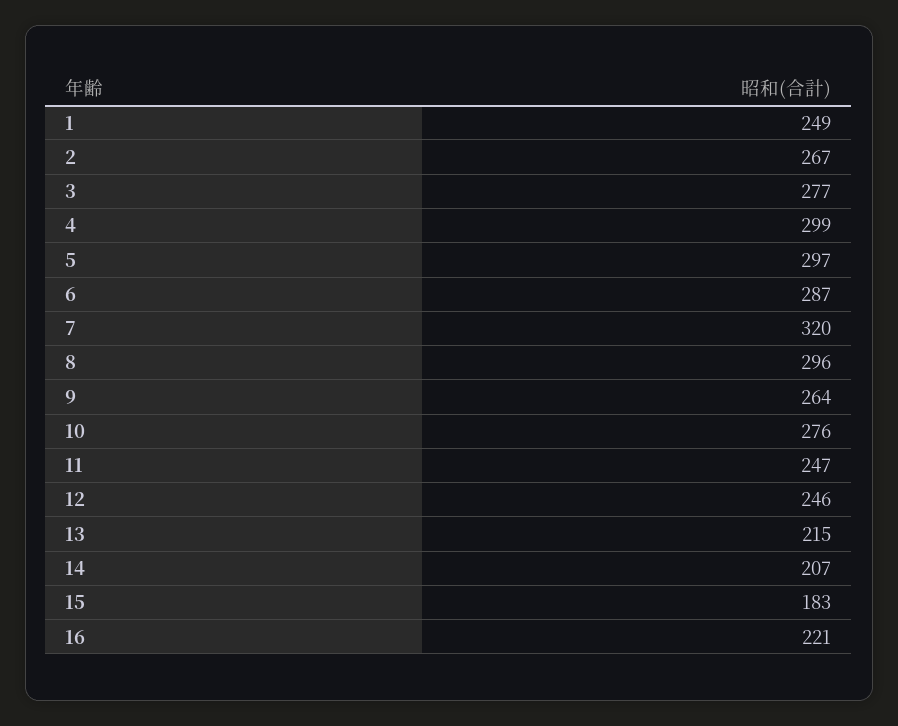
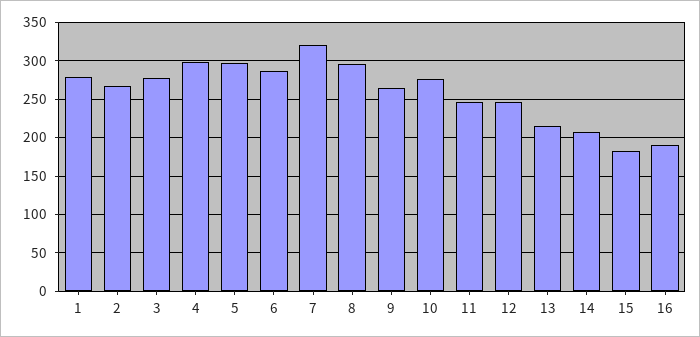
1: 249 -> 280
16: 221 -> 190

